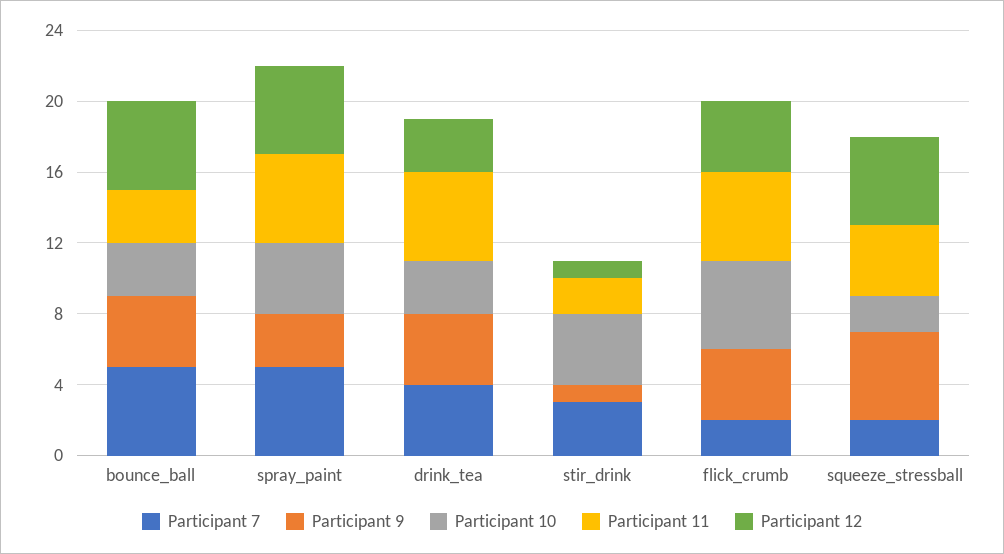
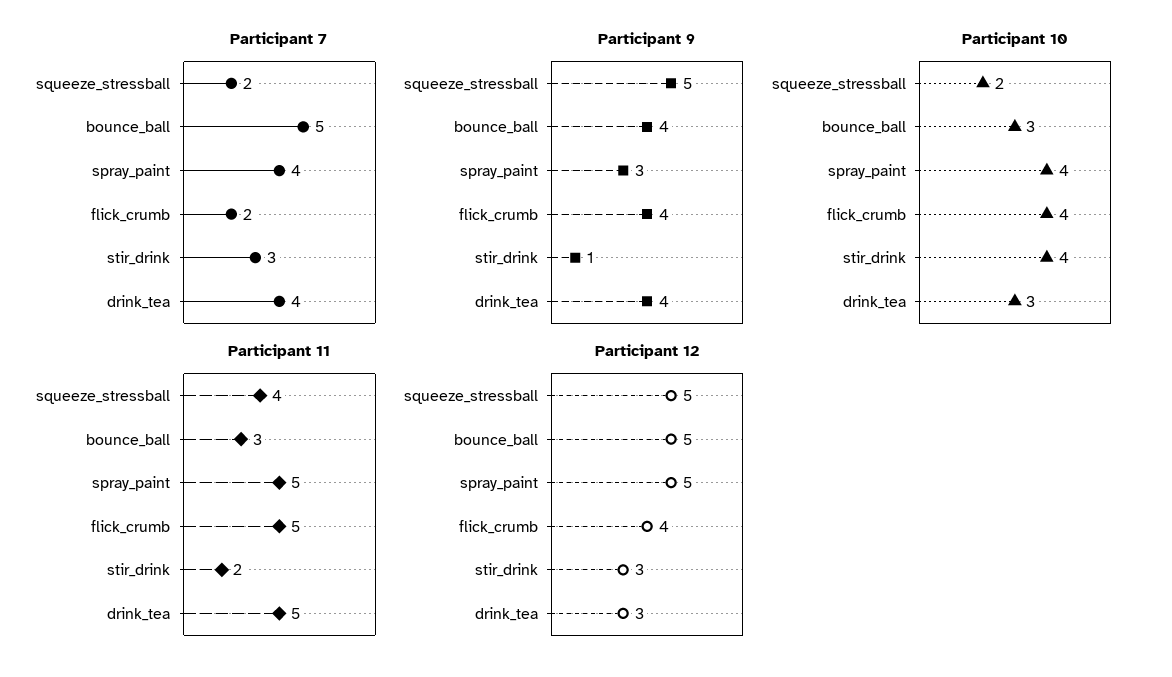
Participant 7, spray_paint: 5 -> 4
Participant 12, stir_drink: 1 -> 3
Participant 10, flick_crumb: 5 -> 4

